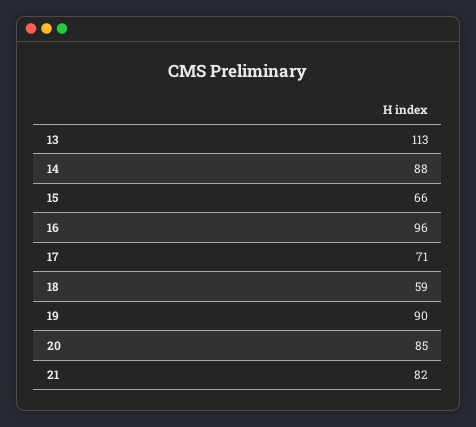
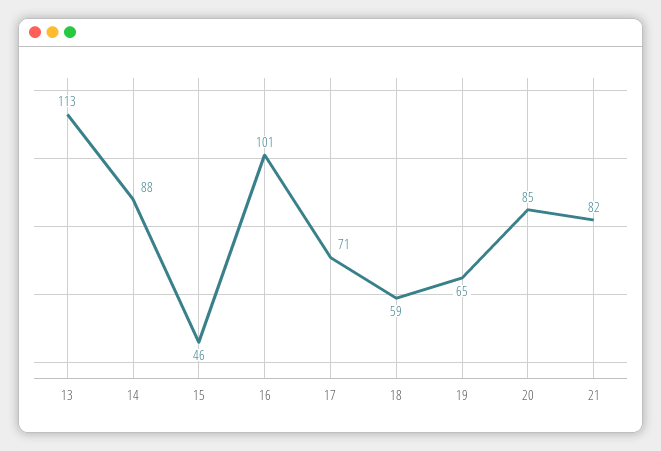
15: 66 -> 46
16: 96 -> 101
19: 90 -> 65

